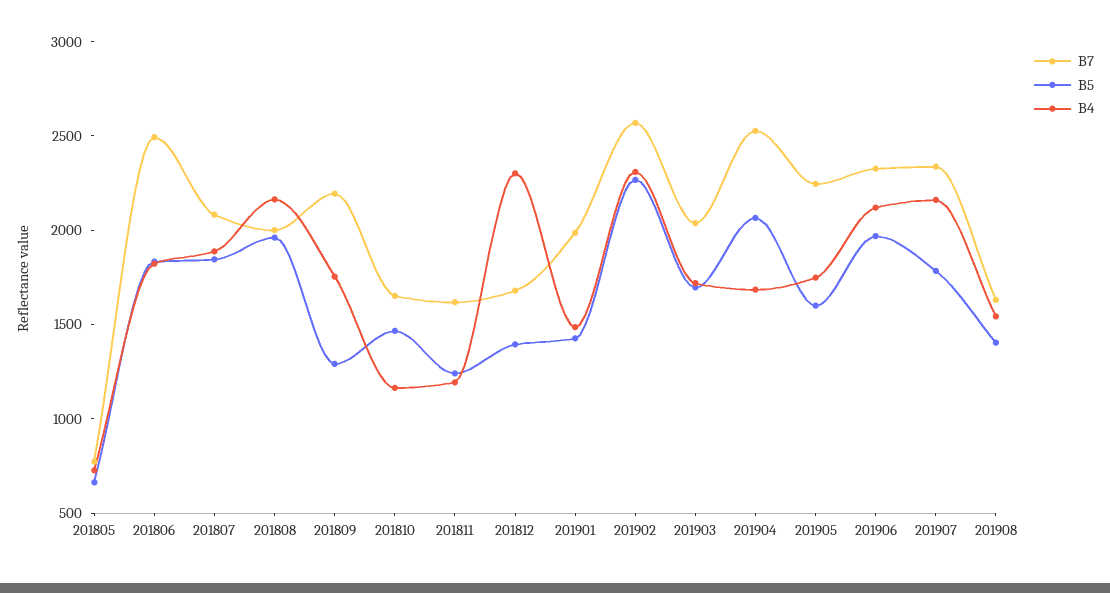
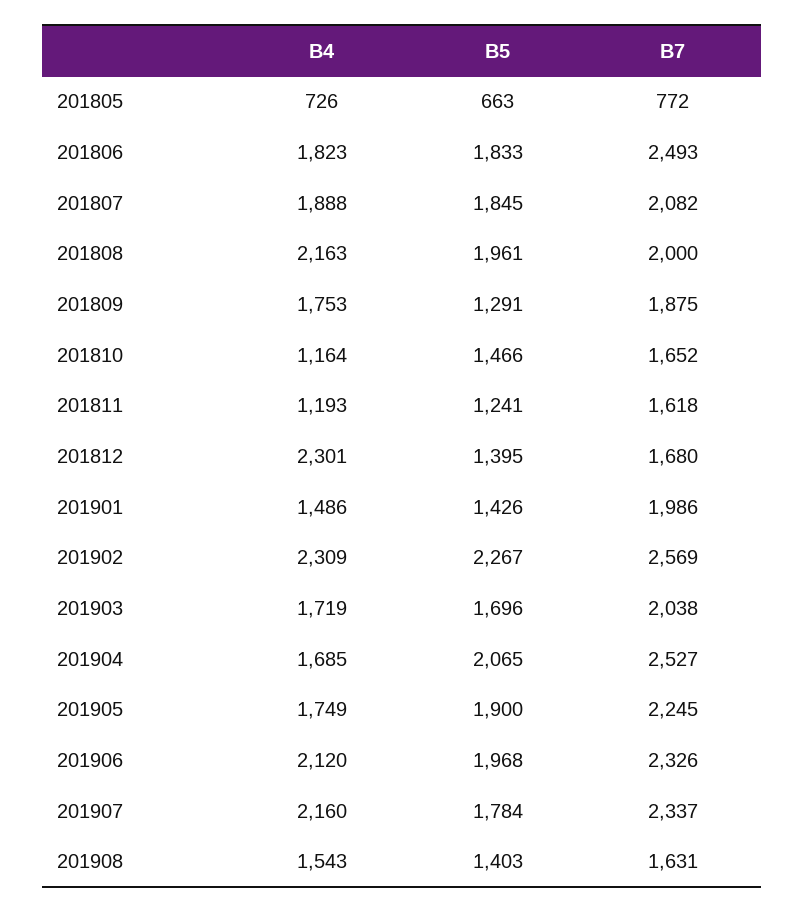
B7, 201809: 2200 -> 1875
B5, 201905: 1600 -> 1900

